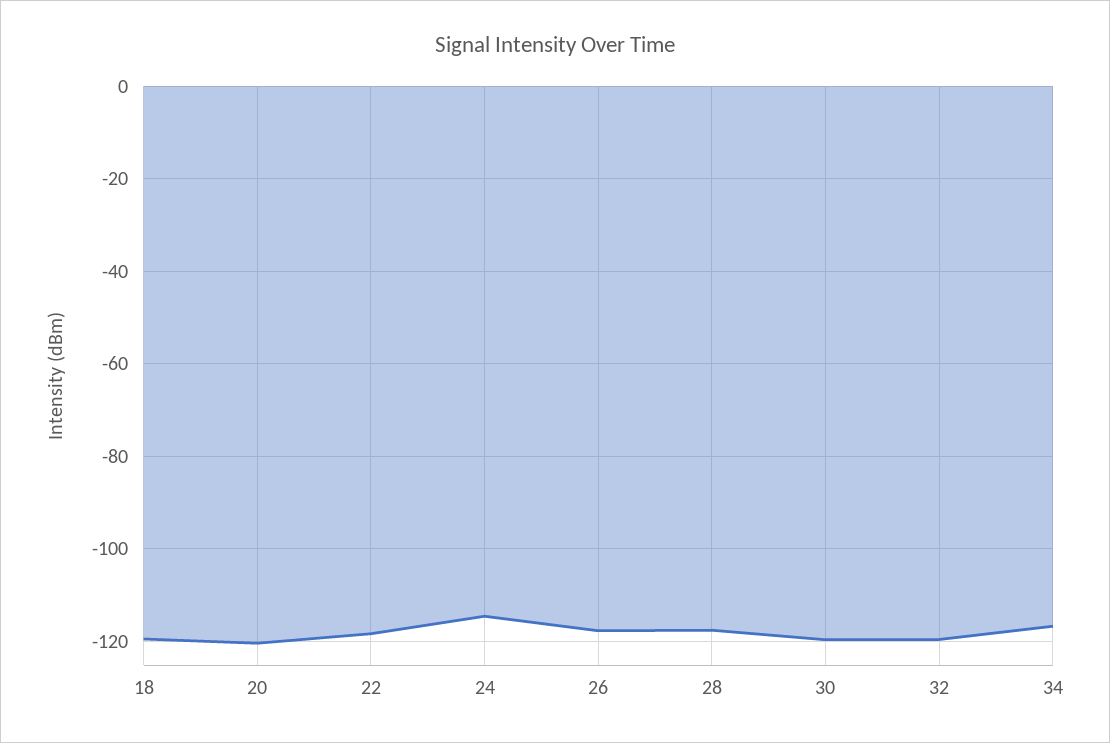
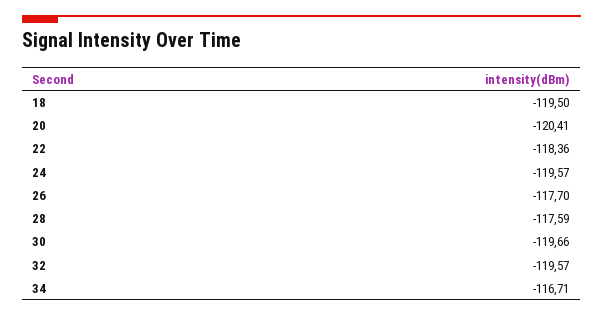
24: -114 -> -119.57

